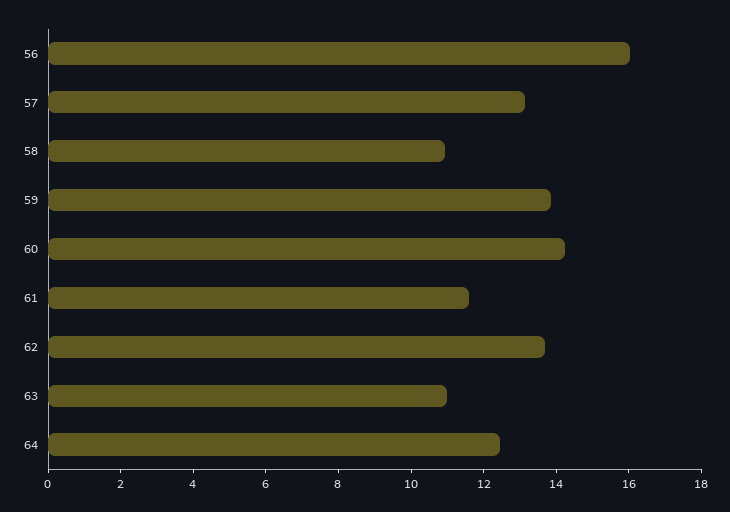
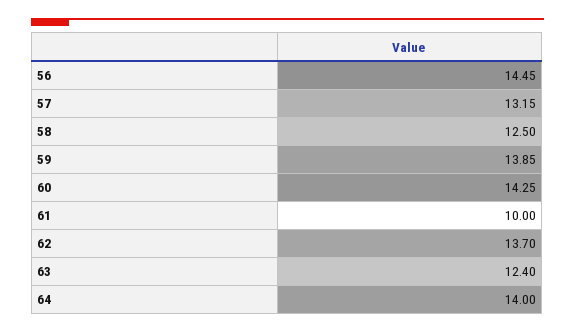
56: 16 -> 14.45
58: 11 -> 12.5
61: 11.5 -> 10
63: 11 -> 12.4
64: 12.5 -> 14

